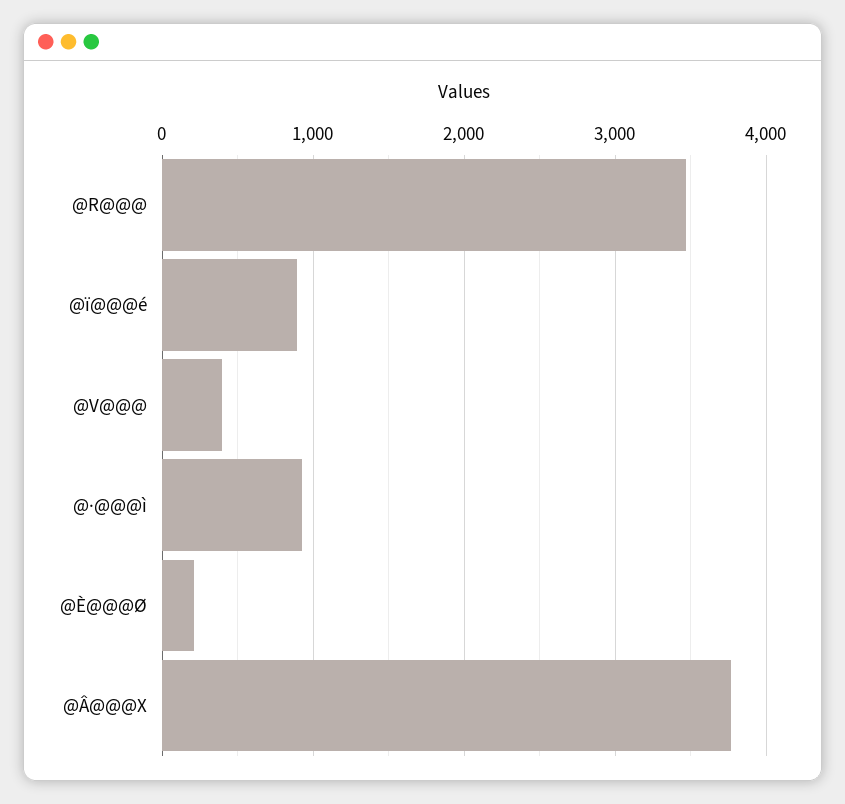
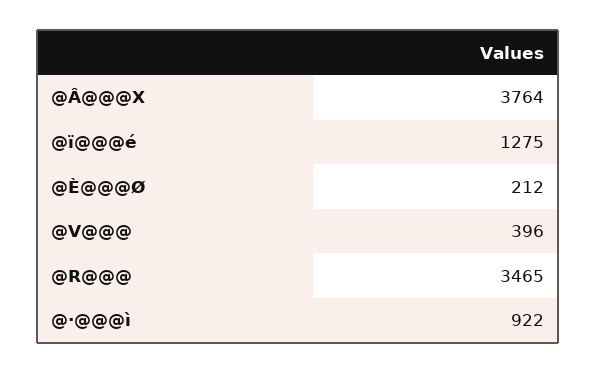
@ï@@@é: 900 -> 1275

